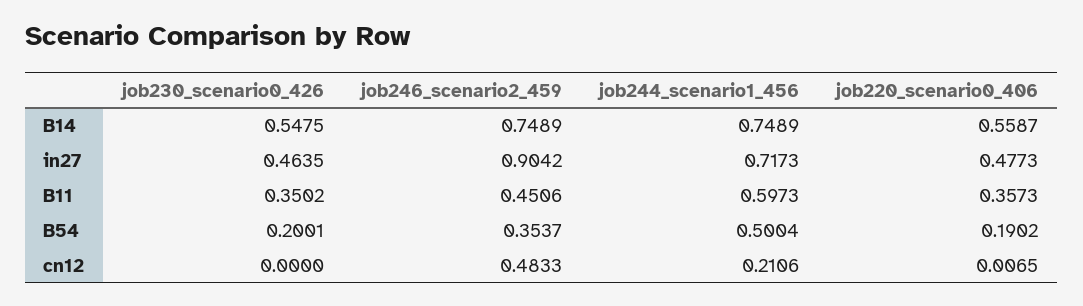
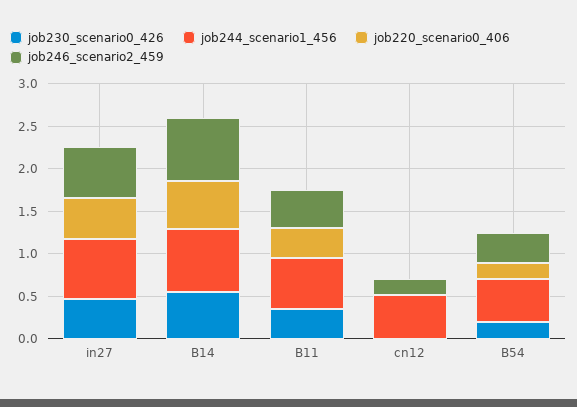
job246_scenario2_459, in27: 0.9042 -> 0.6
job246_scenario2_459, cn12: 0.4833 -> 0.2
job244_scenario1_456, cn12: 0.2106 -> 0.5

